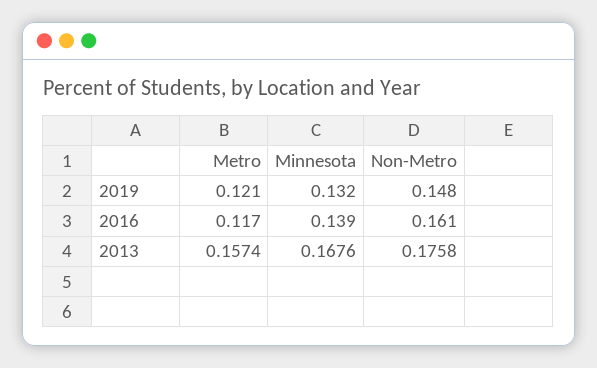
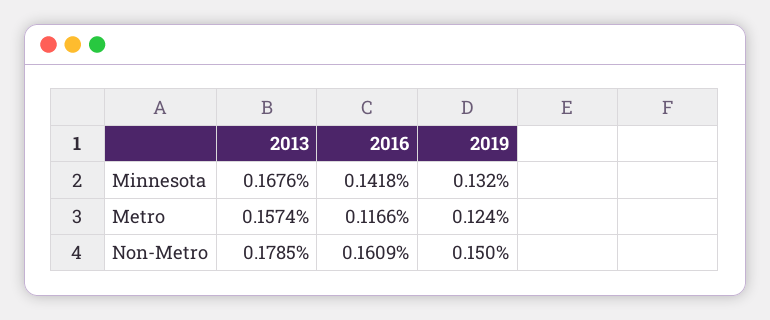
Metro, 2019: 0.121 -> 0.124
Non-Metro, 2019: 0.148 -> 0.15
Minnesota, 2016: 0.139 -> 0.1418
Non-Metro, 2013: 0.1758 -> 0.1785

